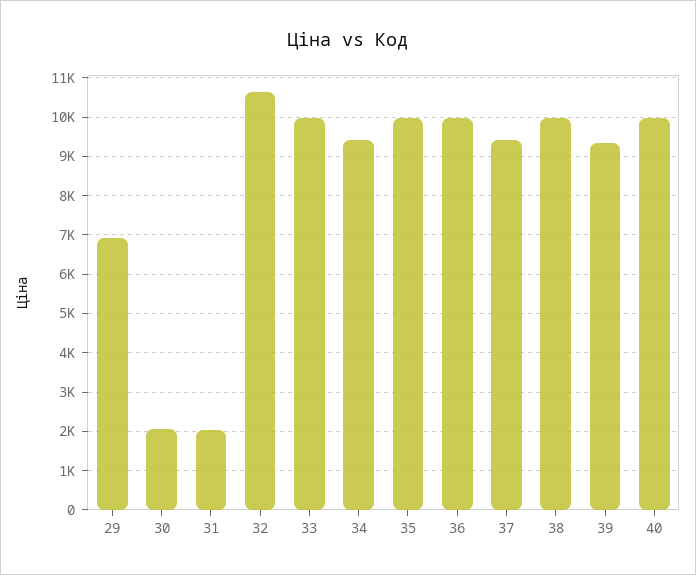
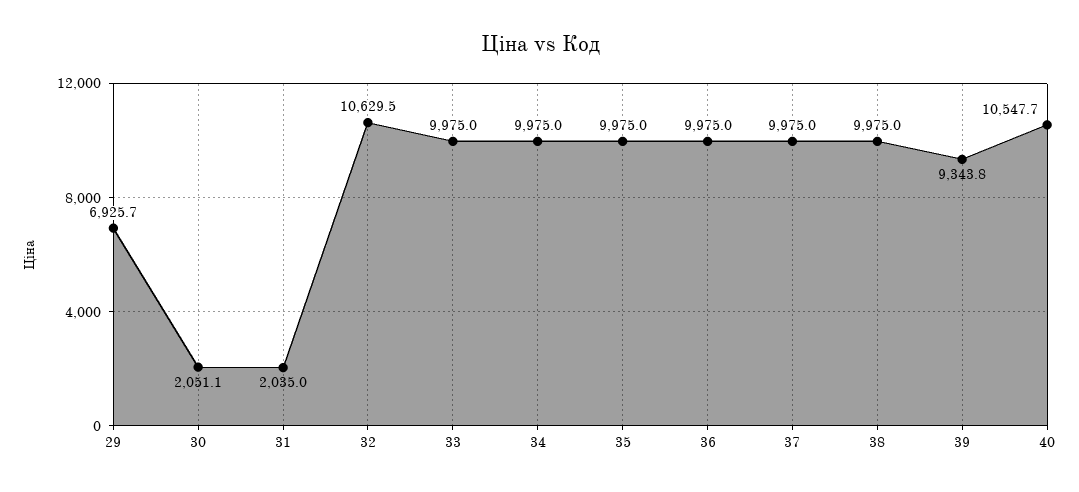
34: 9400 -> 9975
37: 9400 -> 9975
40: 10000 -> 10547.7

